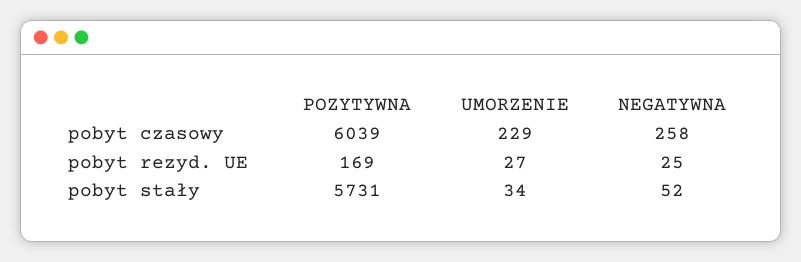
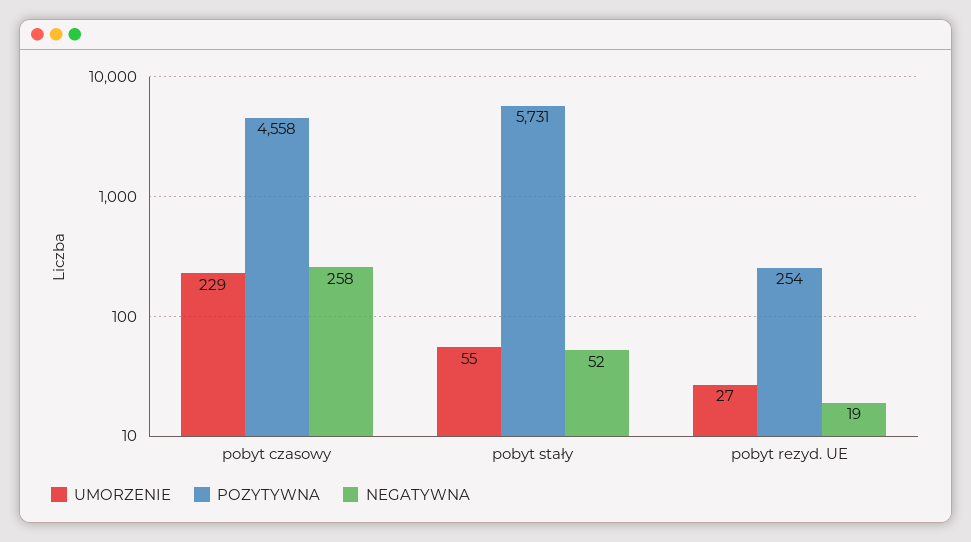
POZYTYWNA, pobyt czasowy: 6039 -> 4558
POZYTYWNA, pobyt rezyd. UE: 169 -> 254
NEGATYWNA, pobyt rezyd. UE: 25 -> 19
UMORZENIE, pobyt stały: 34 -> 55

